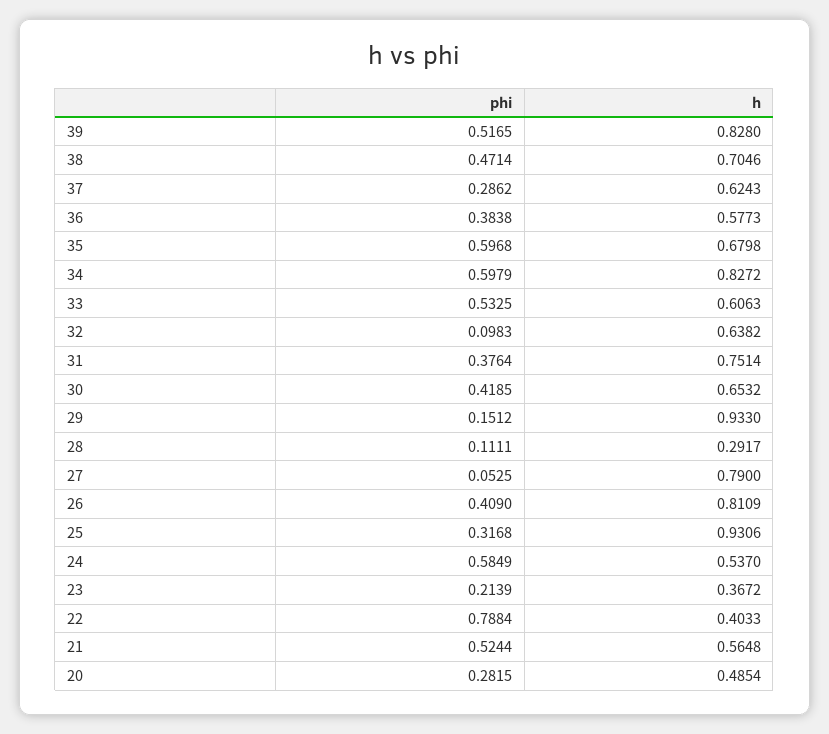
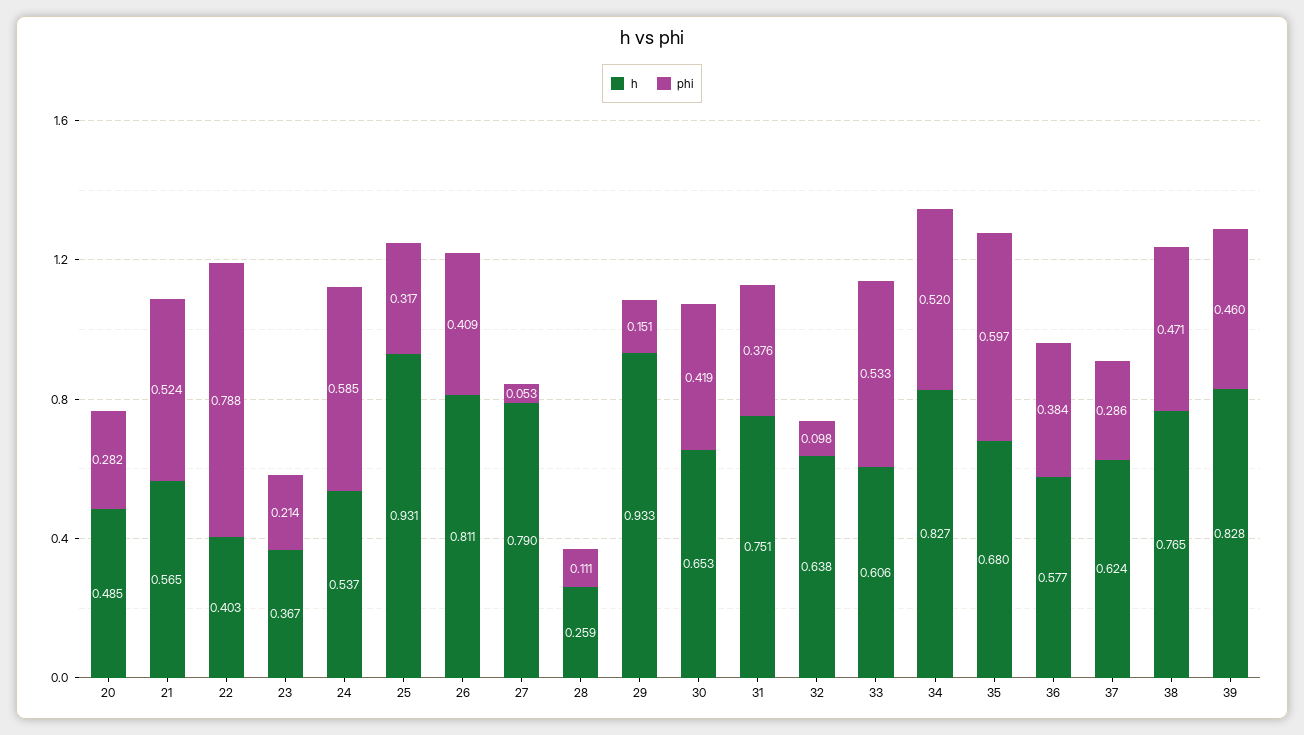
phi, 39: 0.5165 -> 0.46
h, 38: 0.7046 -> 0.765
phi, 34: 0.5979 -> 0.52
h, 28: 0.2917 -> 0.259

